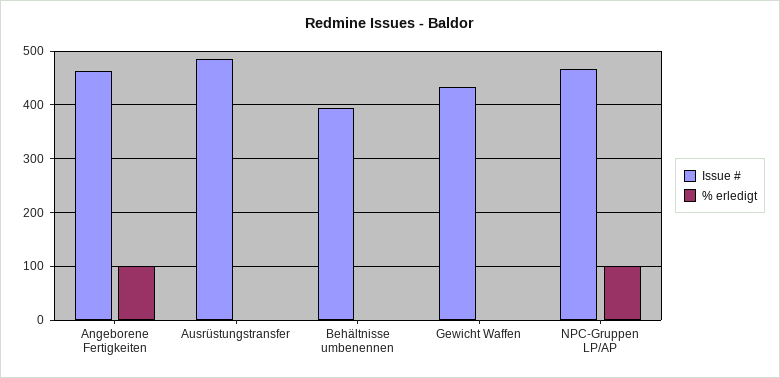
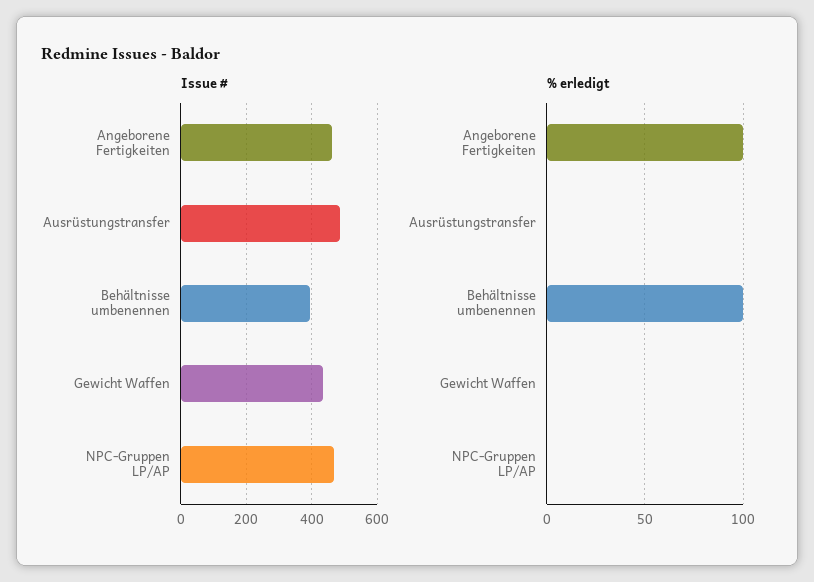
% erledigt, Behältnisse umbenennen: 0 -> 100
% erledigt, NPC-Gruppen LP/AP: 100 -> 0

